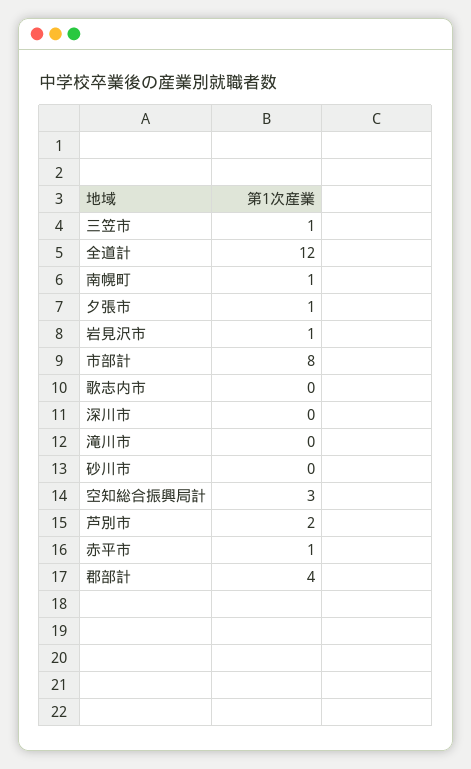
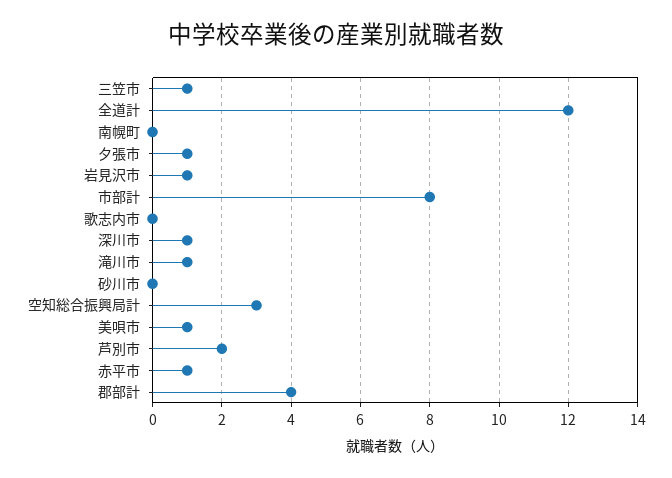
南幌町: 1 -> 0
深川市: 0 -> 1
滝川市: 0 -> 1
美唄市: none -> 1

